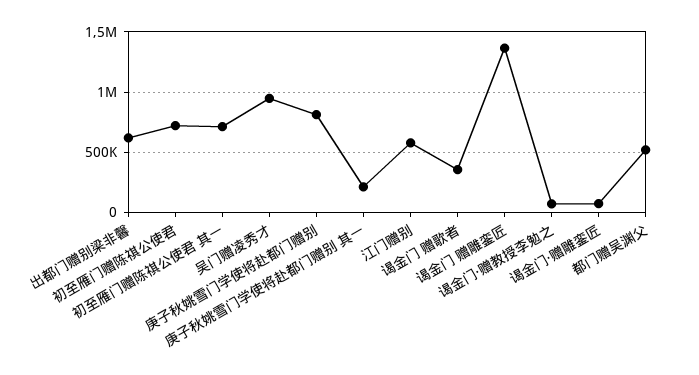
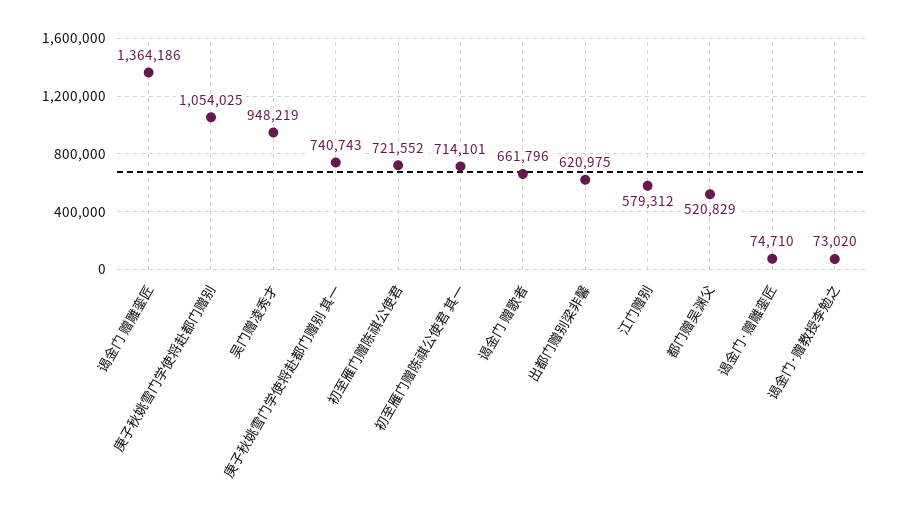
庚子秋姚雪门学使将赴都门赠别: 800000 -> 1054025
庚子秋姚雪门学使将赴都门赠别 其一: 200000 -> 740743
谒金门 赠歌者: 350000 -> 661796

